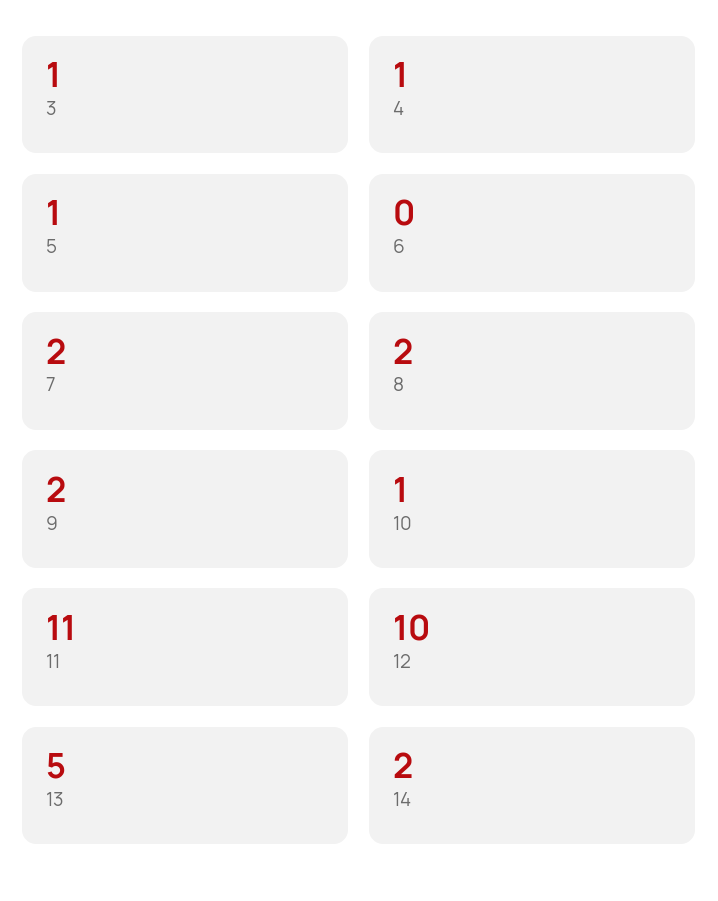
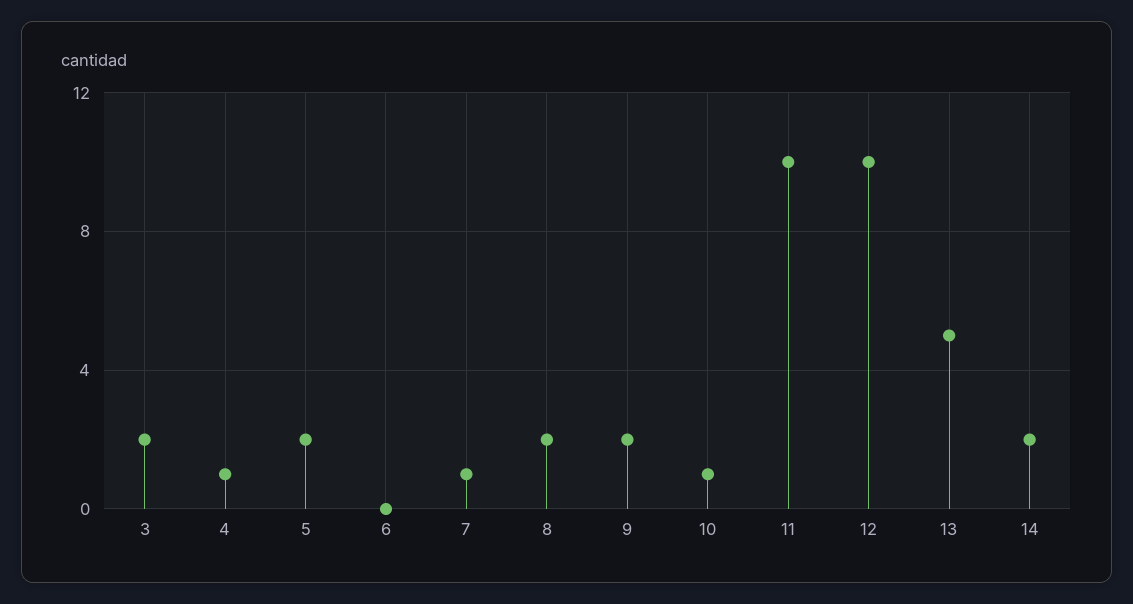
3: 1 -> 2
5: 1 -> 2
7: 2 -> 1
11: 11 -> 10

